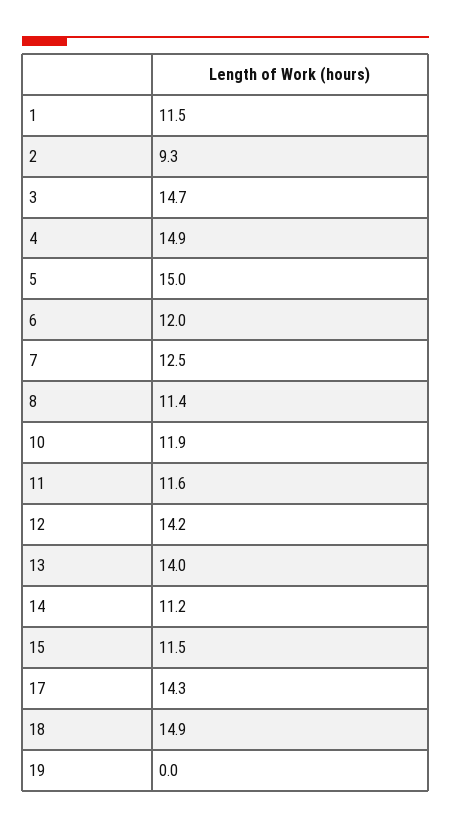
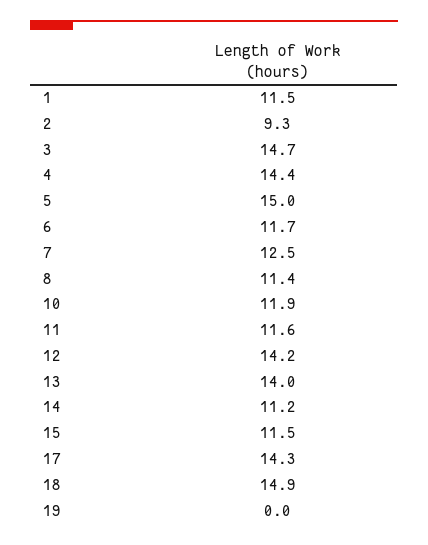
4: 14.9 -> 14.4
6: 12 -> 11.7

